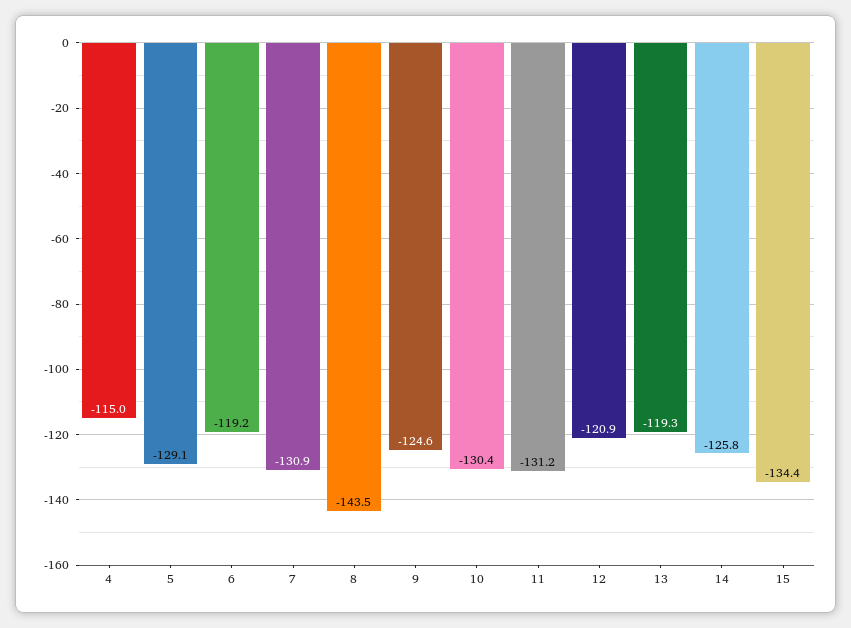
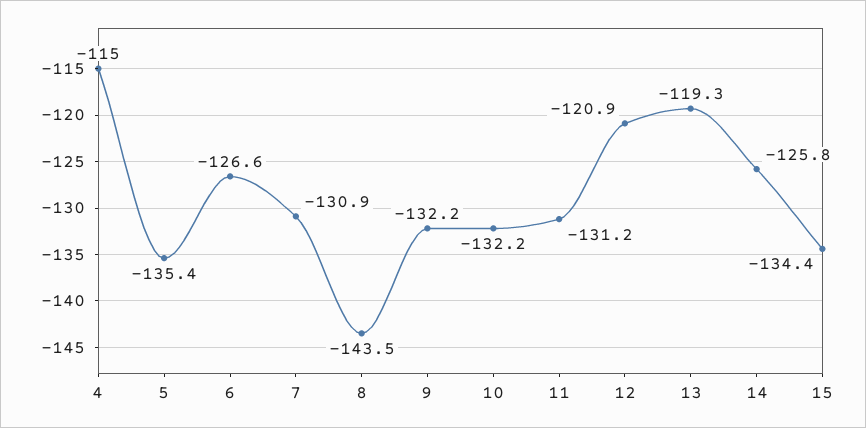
5: -129.1 -> -135.4
6: -119.2 -> -126.6
9: -124.6 -> -132.2
10: -130.4 -> -132.2

